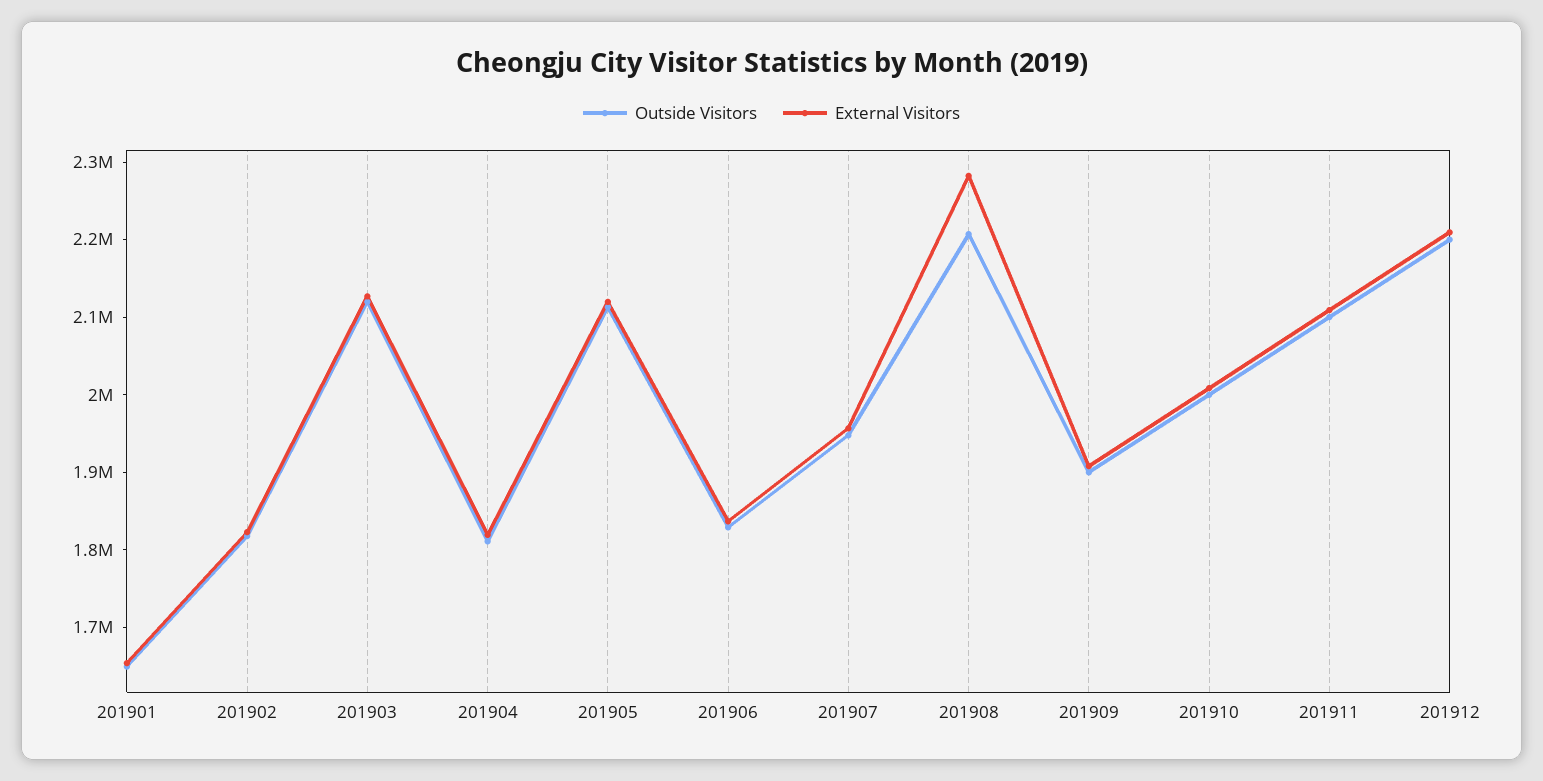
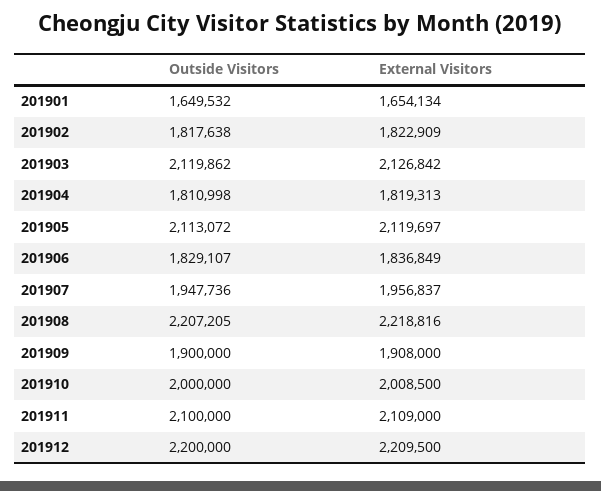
External Visitors, 201908: 2280000 -> 2218816

